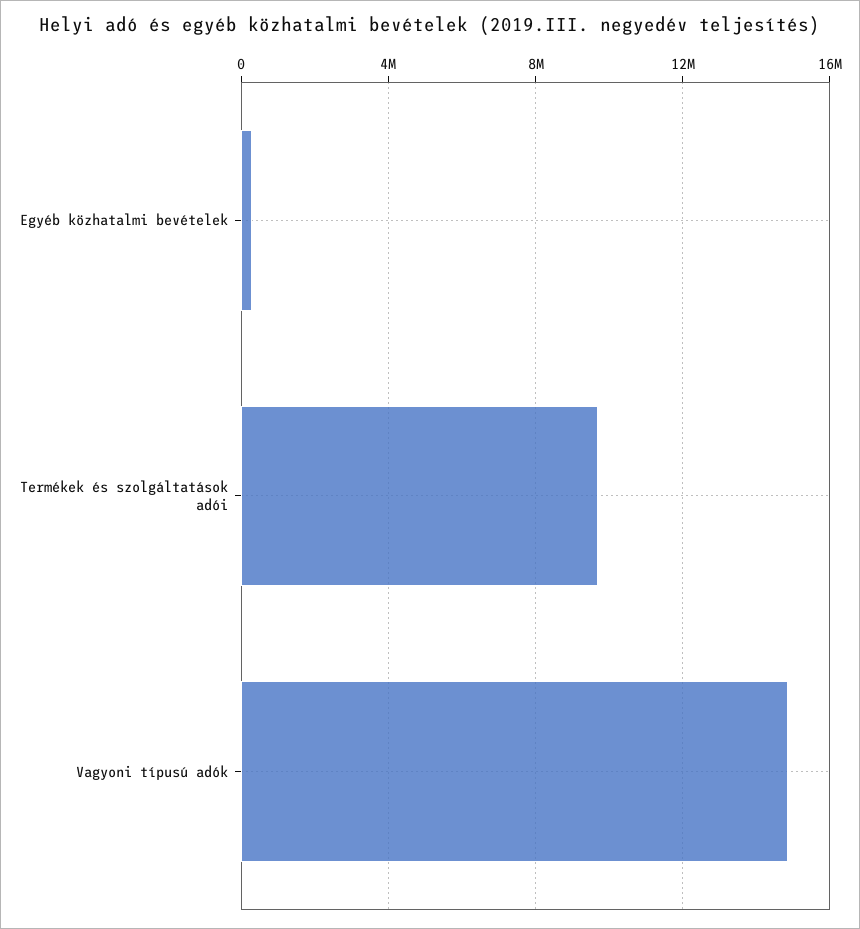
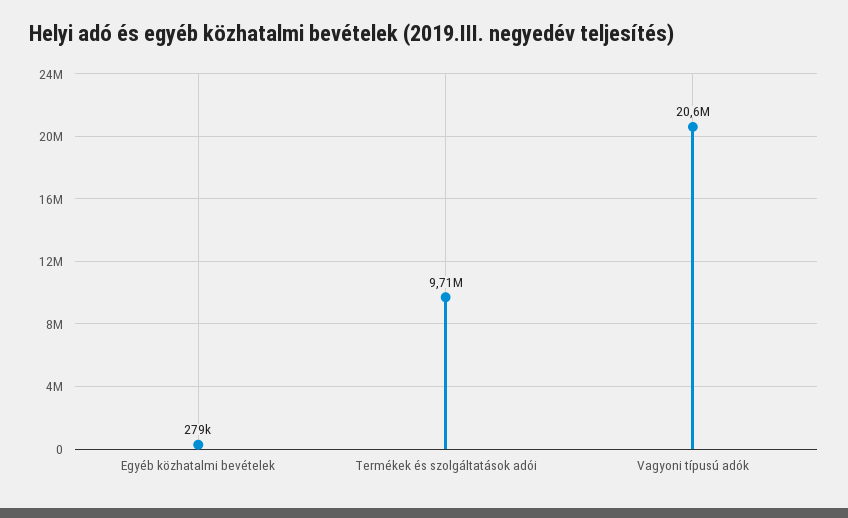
Vagyoni típusú adók: 15000000 -> 20600000

